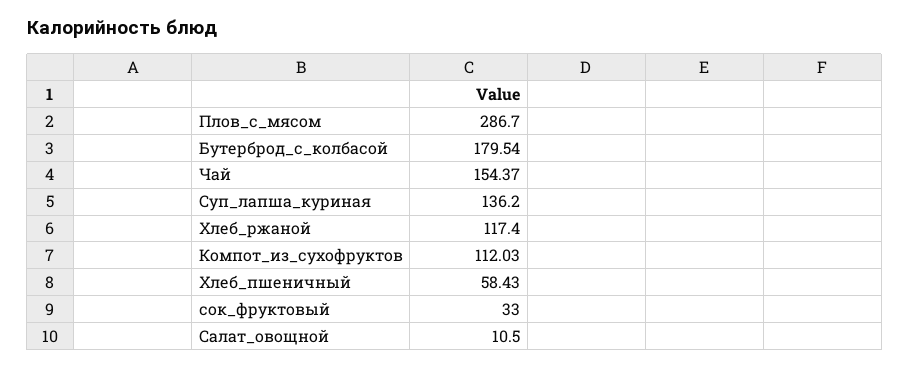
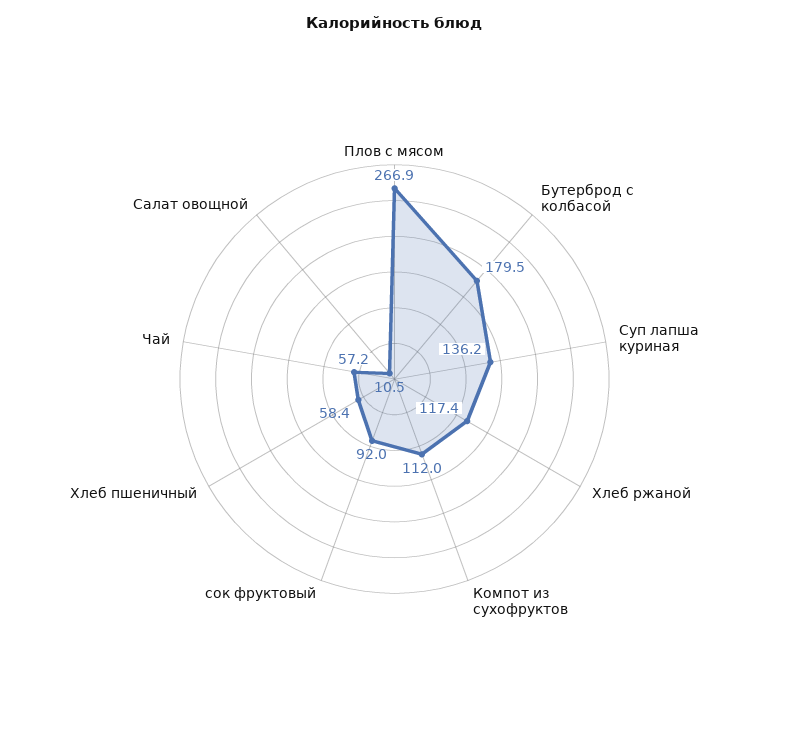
Плов_с_мясом: 286.7 -> 266.9
Чай: 154.37 -> 57.2
сок_фруктовый: 33 -> 92

